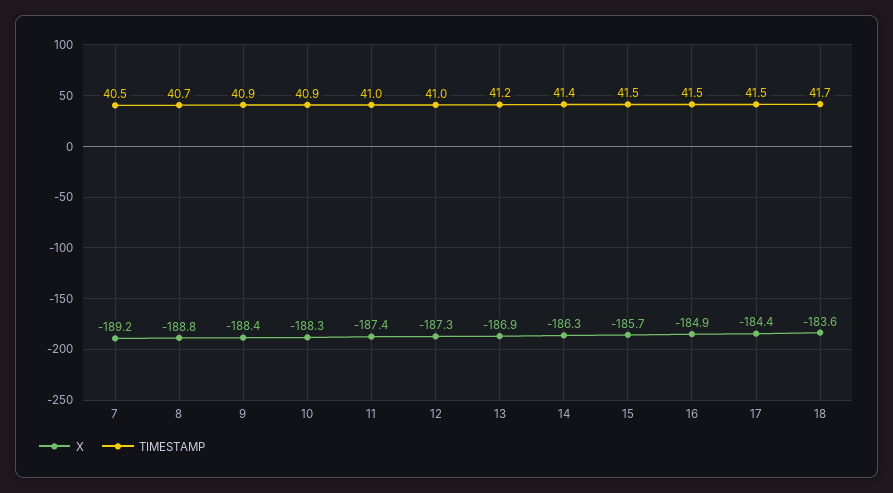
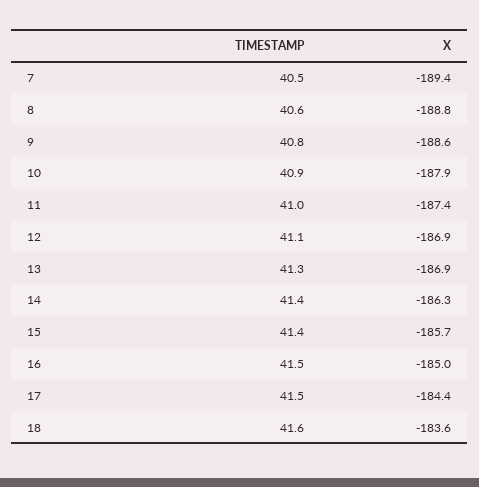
X, 7: -189.2 -> -189.4
TIMESTAMP, 8: 40.7 -> 40.6
X, 9: -188.4 -> -188.6
TIMESTAMP, 9: 40.9 -> 40.8
X, 10: -188.3 -> -187.9
X, 12: -187.3 -> -186.9
TIMESTAMP, 12: 41 -> 41.1
TIMESTAMP, 13: 41.2 -> 41.3
TIMESTAMP, 15: 41.5 -> 41.4
X, 16: -184.9 -> -185
TIMESTAMP, 18: 41.7 -> 41.6

